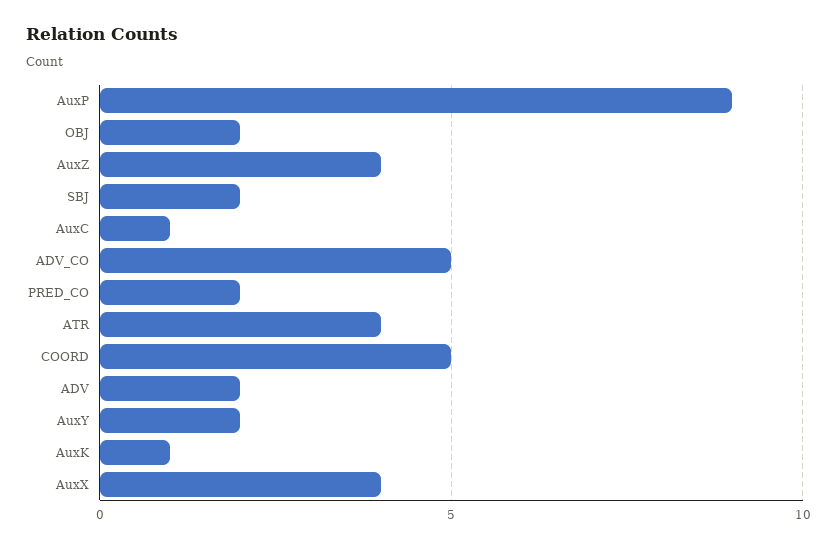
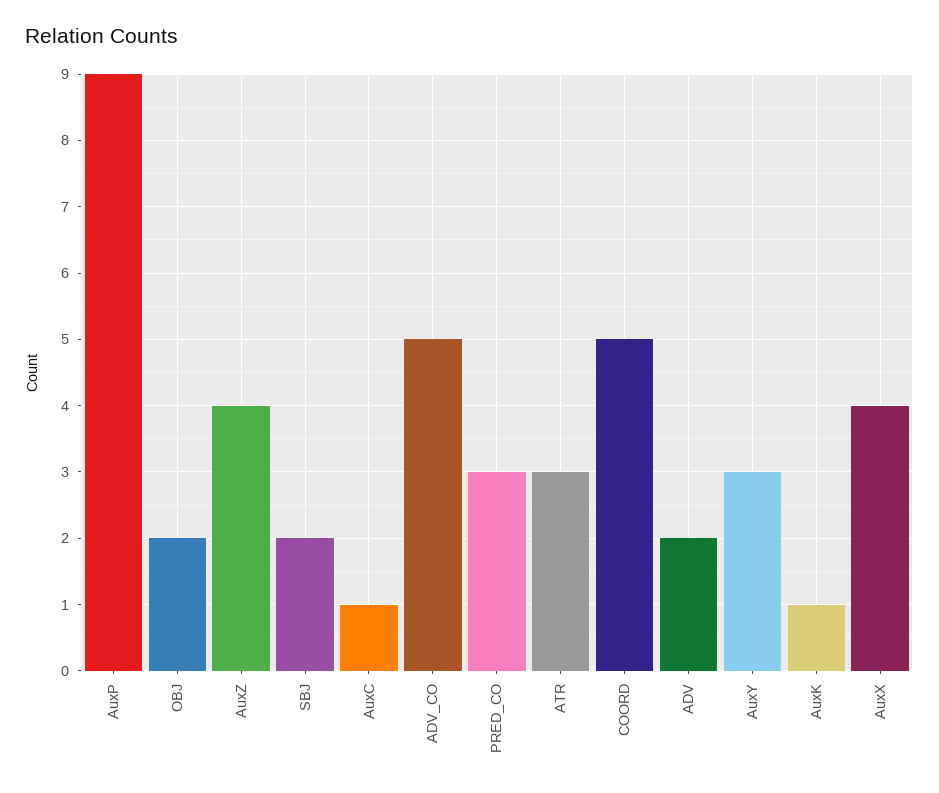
PRED_CO: 2 -> 3
ATR: 4 -> 3
AuxY: 2 -> 3

